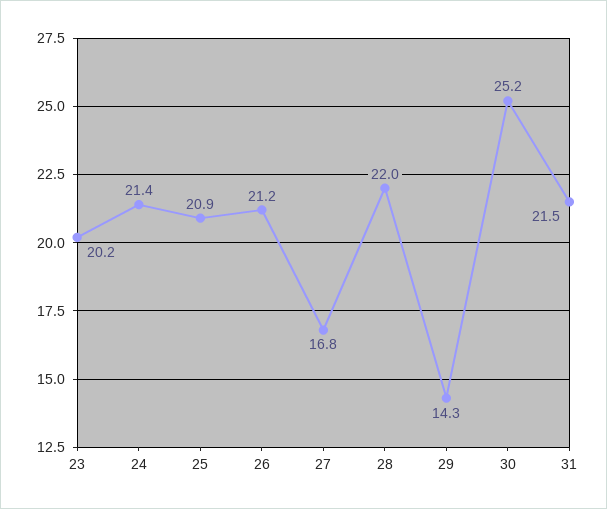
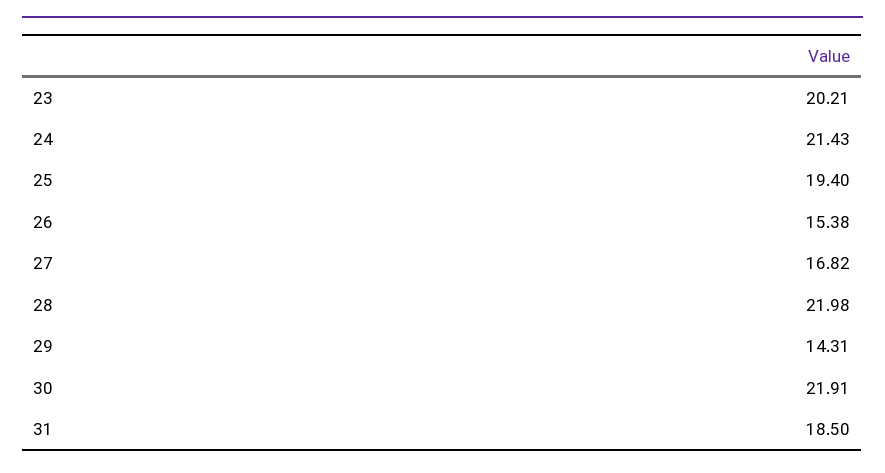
25: 20.9 -> 19.4
26: 21.2 -> 15.38
30: 25.2 -> 21.91
31: 21.5 -> 18.5

